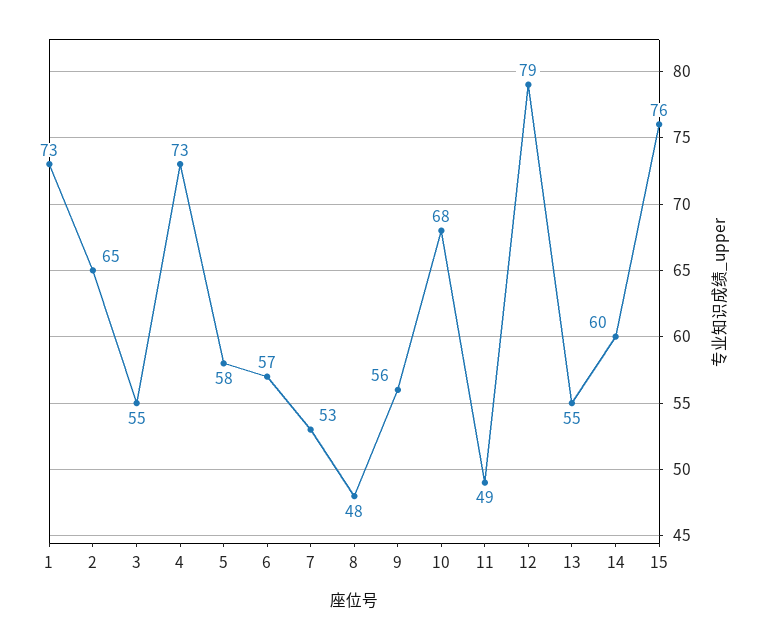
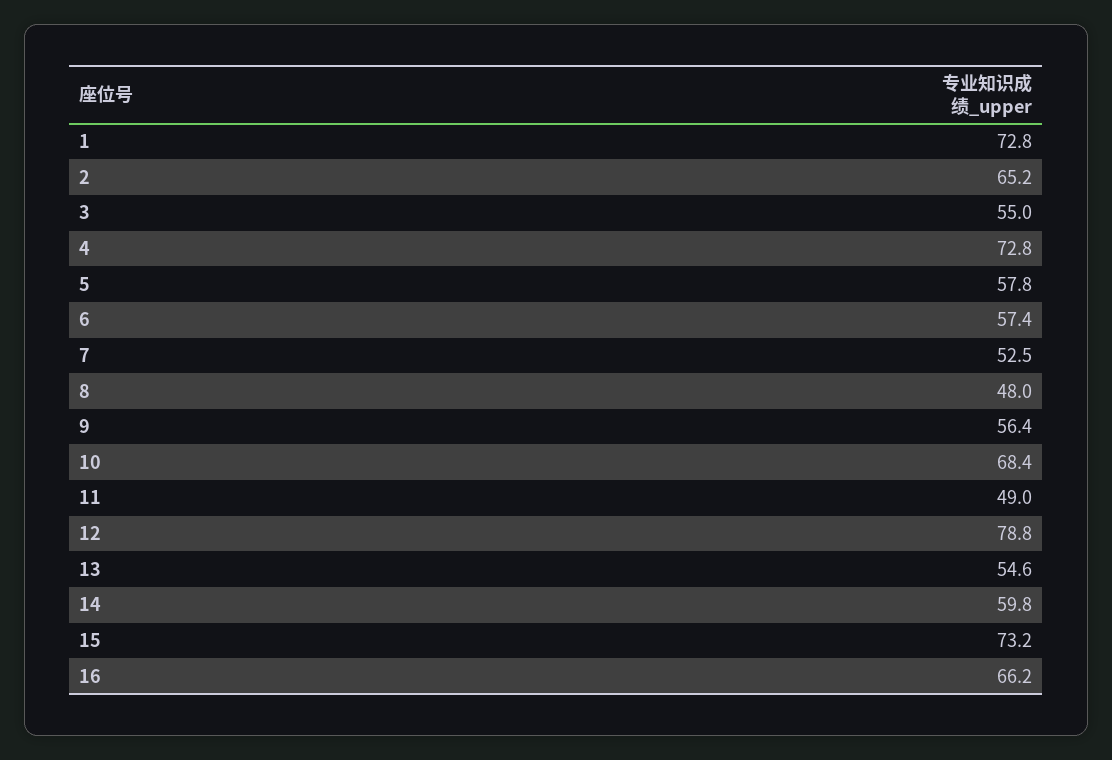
15: 76 -> 73.2
16: none -> 66.2

